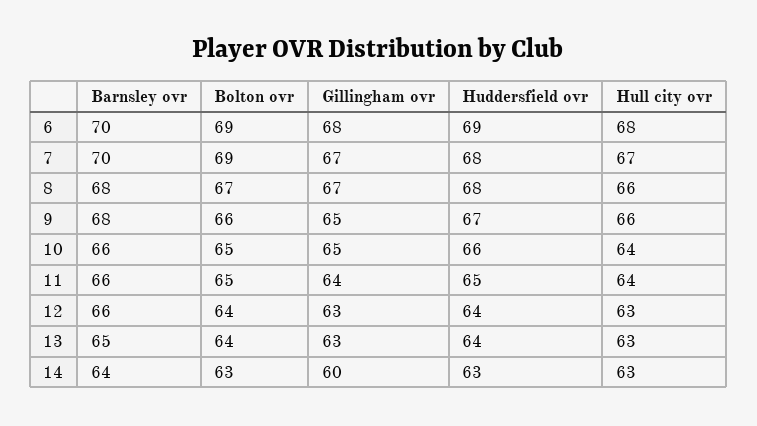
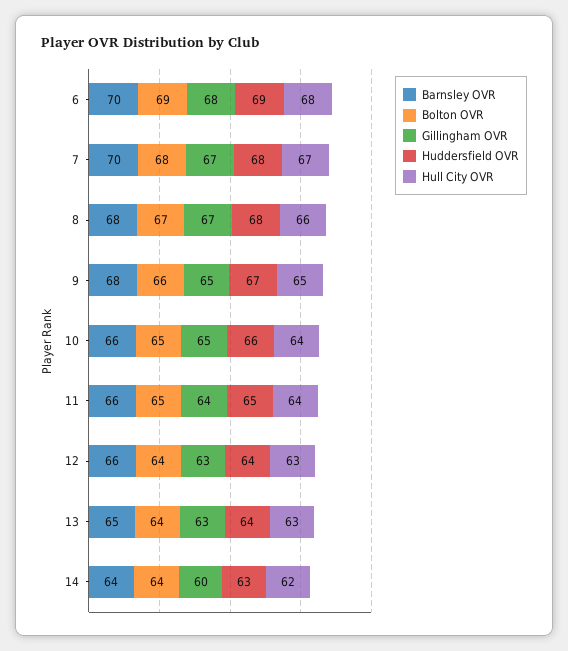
Bolton ovr, 7: 69 -> 68
Hull city ovr, 9: 66 -> 65
Bolton ovr, 14: 63 -> 64
Hull city ovr, 14: 63 -> 62

